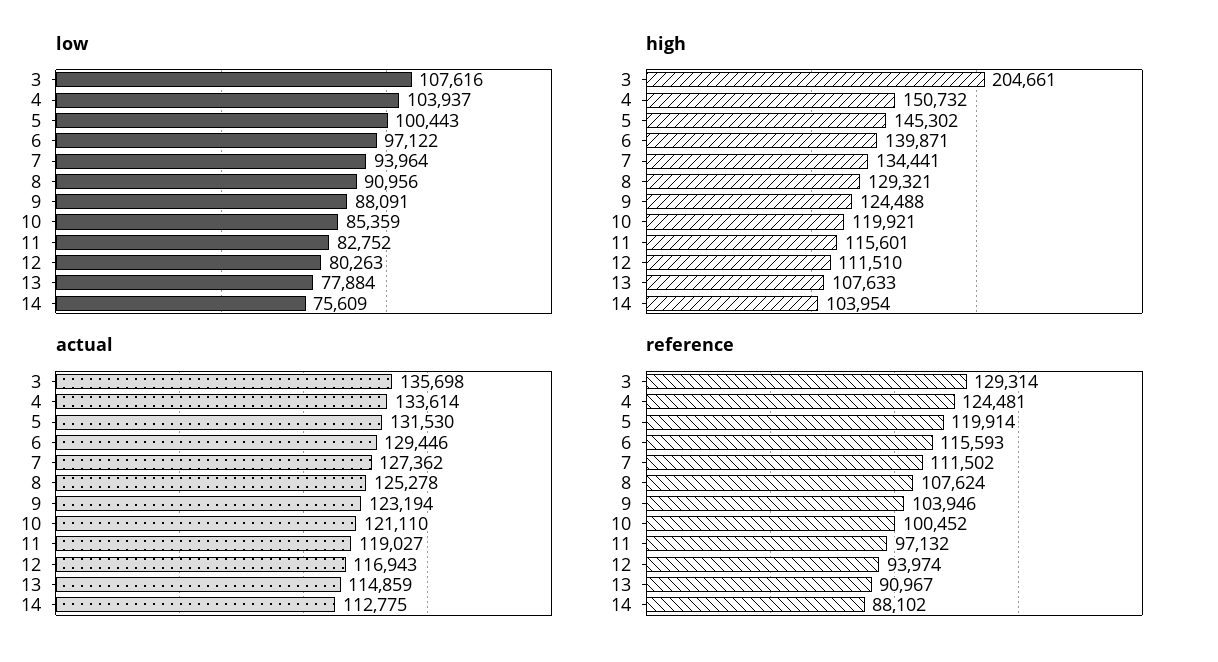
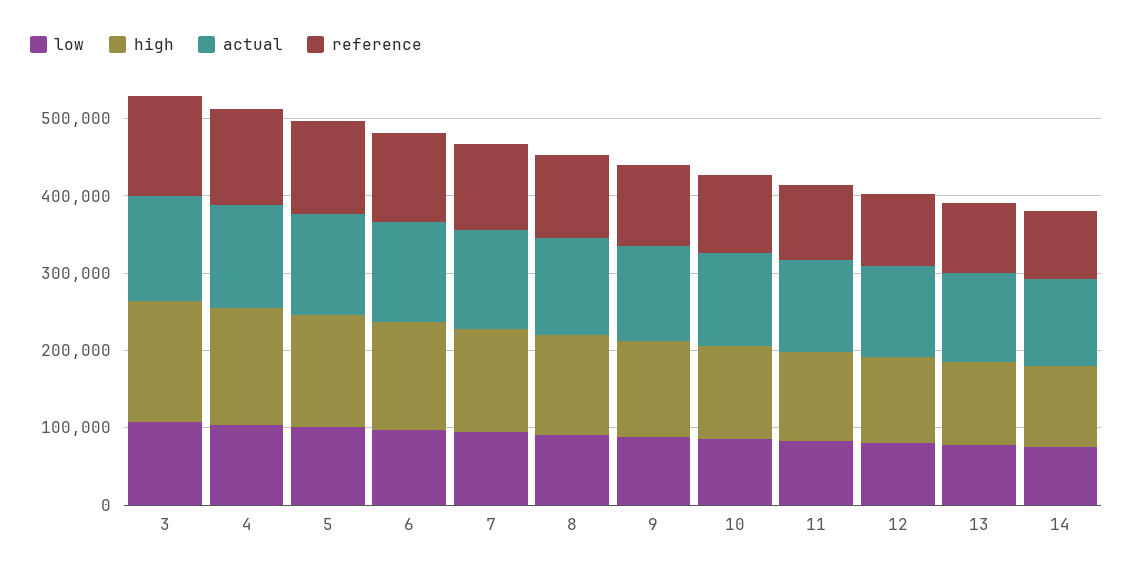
high, 3: 204661 -> 160000

